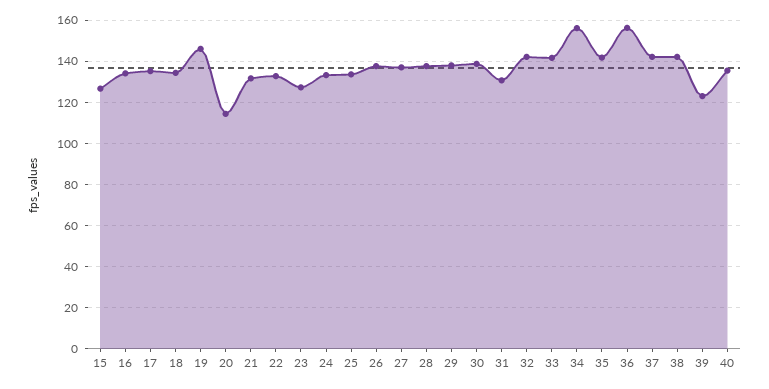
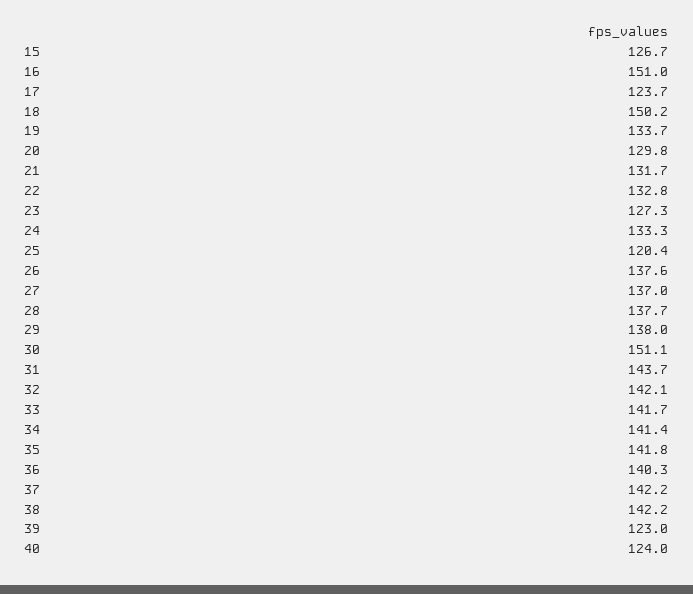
16: 135 -> 151
17: 135 -> 123.7
18: 135 -> 150.2
19: 145 -> 133.7
20: 115 -> 129.8
25: 135 -> 120.4
30: 140 -> 151.1
31: 130 -> 143.7
34: 155 -> 141.4
36: 155 -> 140.3
40: 135 -> 124

